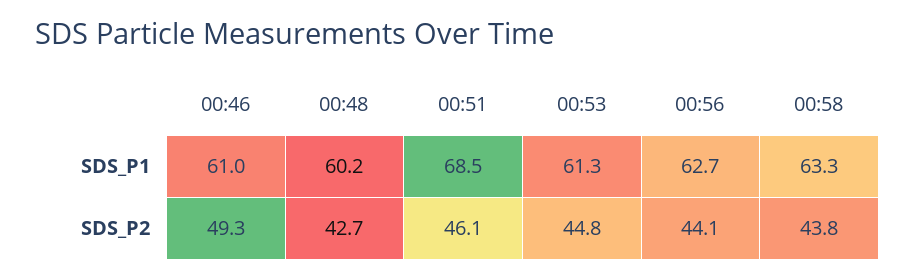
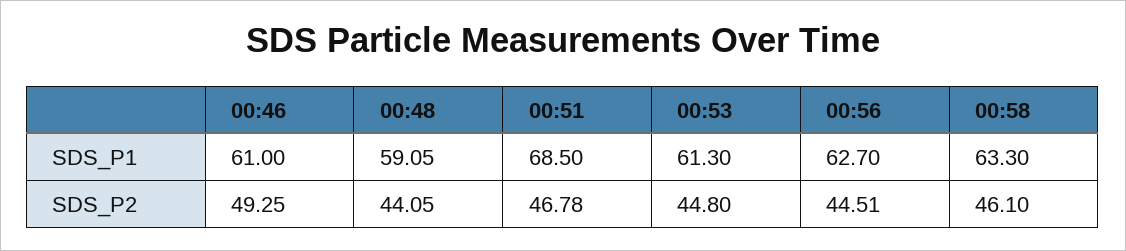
00:48, SDS_P1: 60.2 -> 59.05
00:48, SDS_P2: 42.7 -> 44.05
00:51, SDS_P2: 46.1 -> 46.78
00:56, SDS_P2: 44.1 -> 44.51
00:58, SDS_P2: 43.8 -> 46.1

